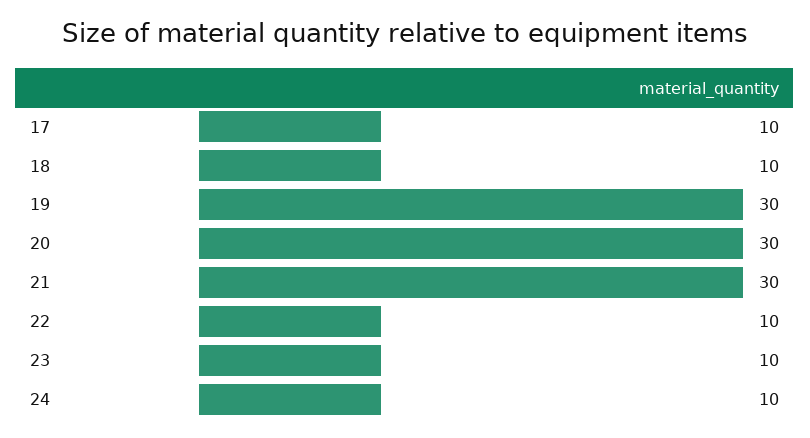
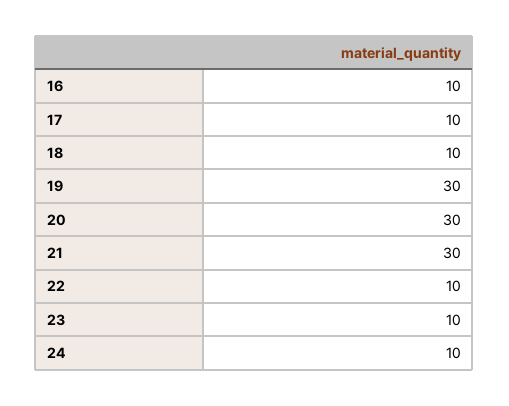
16: none -> 10

